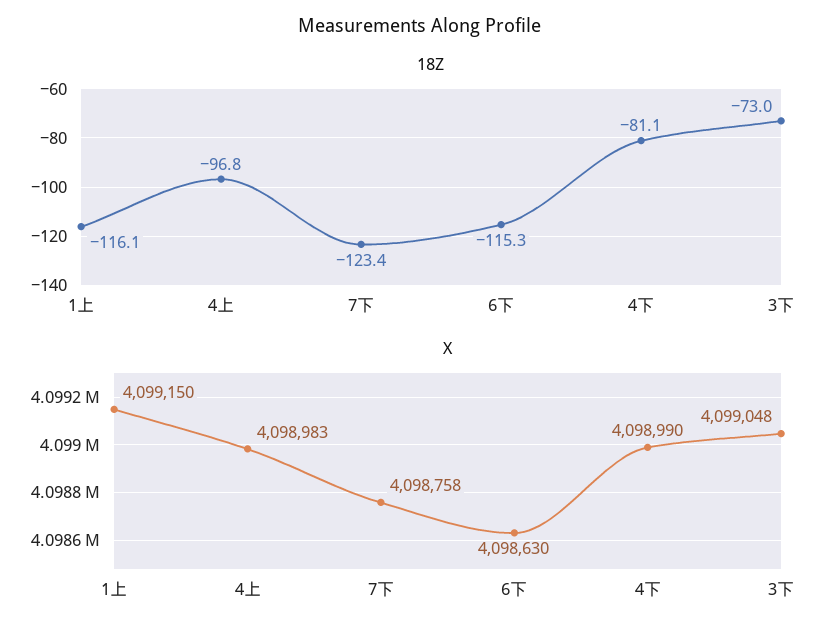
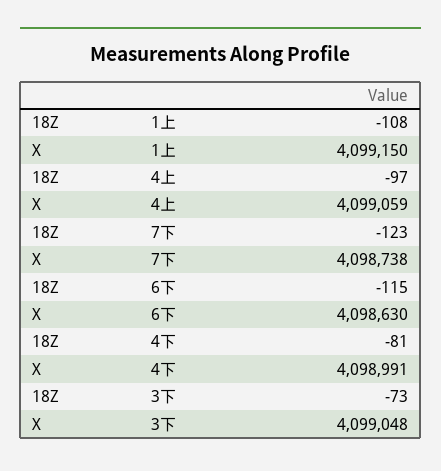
18Z, 1上: -116.1 -> -108
X, 4上: 4098983 -> 4099059
X, 7下: 4098758 -> 4098738
X, 4下: 4098990 -> 4098991

